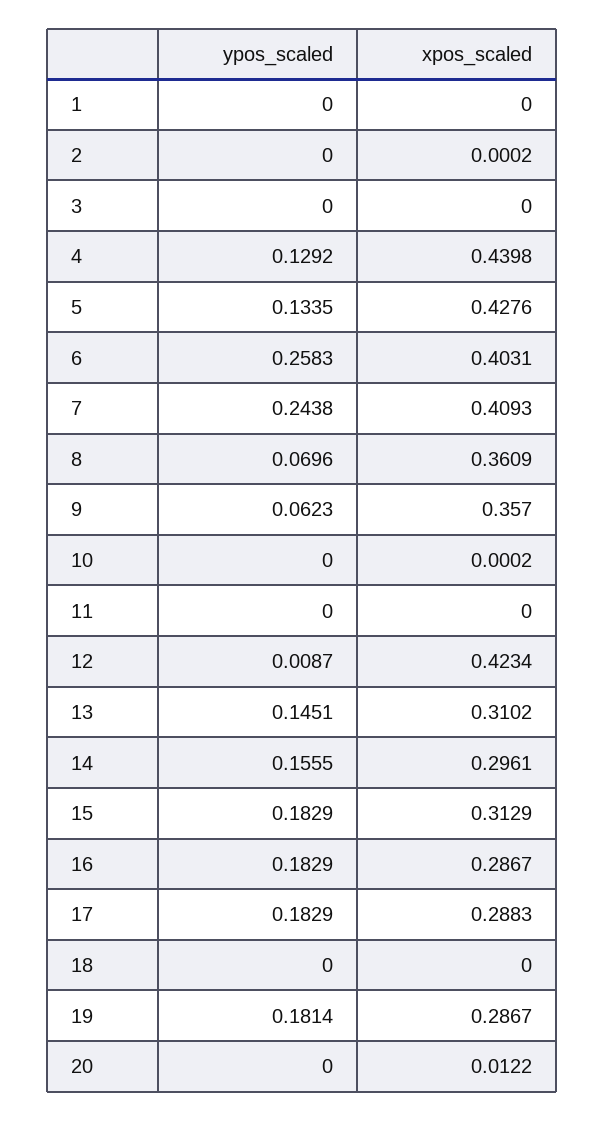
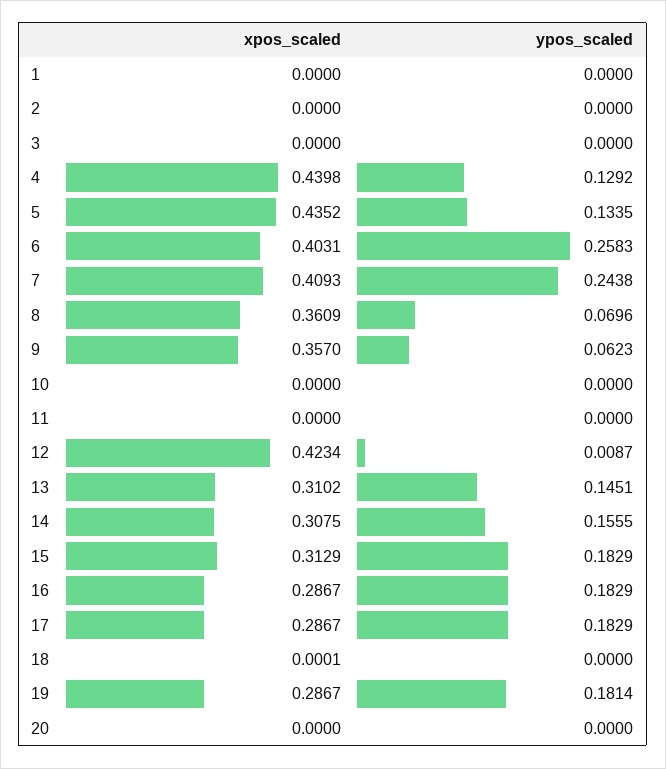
xpos_scaled, 2: 0.0002 -> 0
xpos_scaled, 5: 0.4276 -> 0.4352
xpos_scaled, 10: 0.0002 -> 0
xpos_scaled, 14: 0.2961 -> 0.3075
xpos_scaled, 17: 0.2883 -> 0.2867
xpos_scaled, 18: 0 -> 0.0001
xpos_scaled, 20: 0.0122 -> 0

